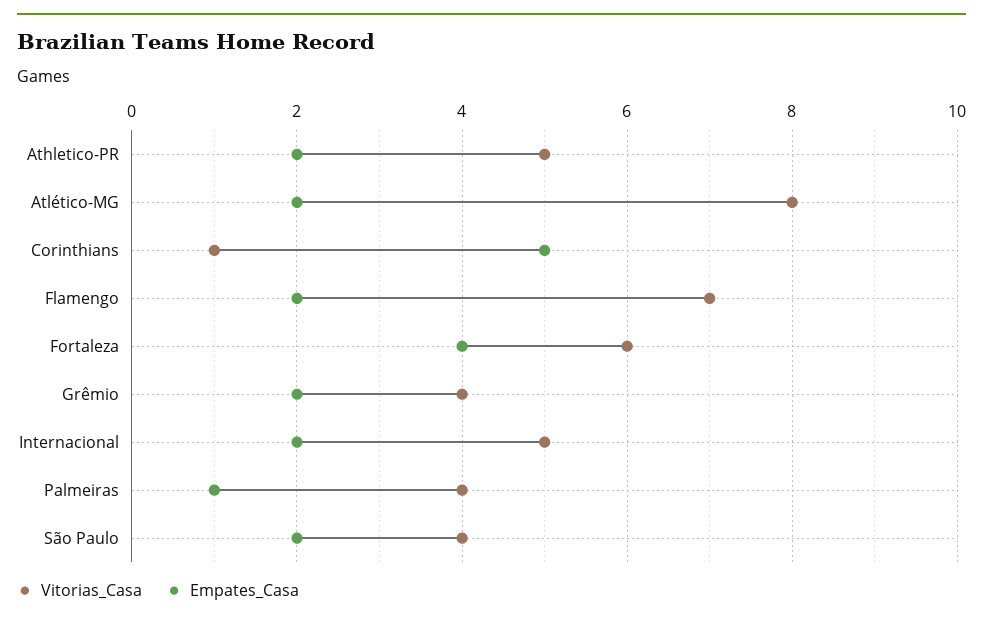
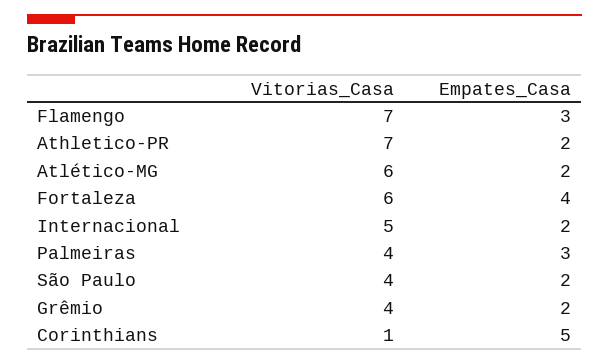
Vitorias_Casa, Athletico-PR: 5 -> 7
Vitorias_Casa, Atlético-MG: 8 -> 6
Empates_Casa, Flamengo: 2 -> 3
Empates_Casa, Palmeiras: 1 -> 3

